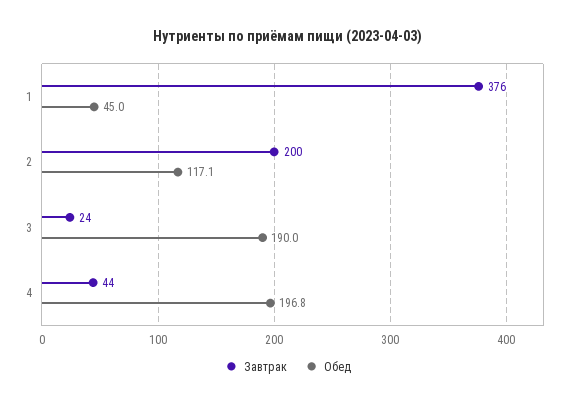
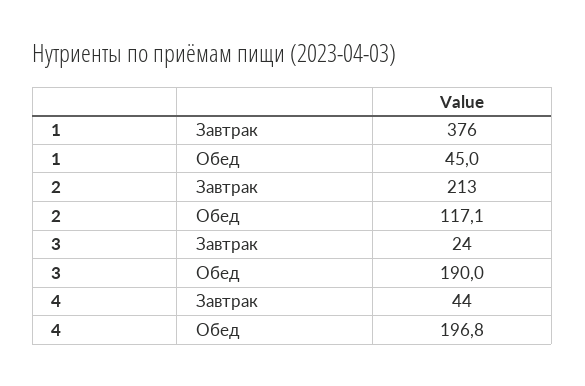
Завтрак, 2: 200 -> 213

